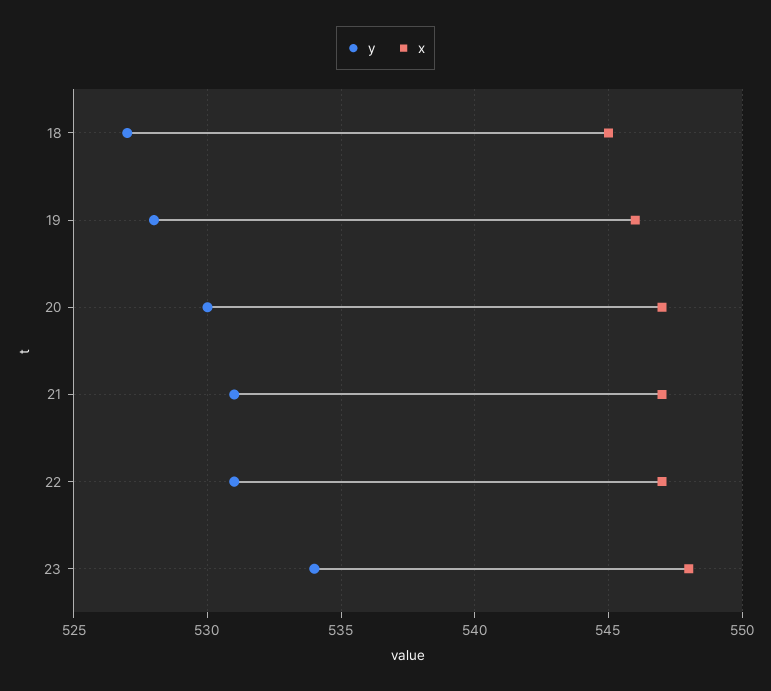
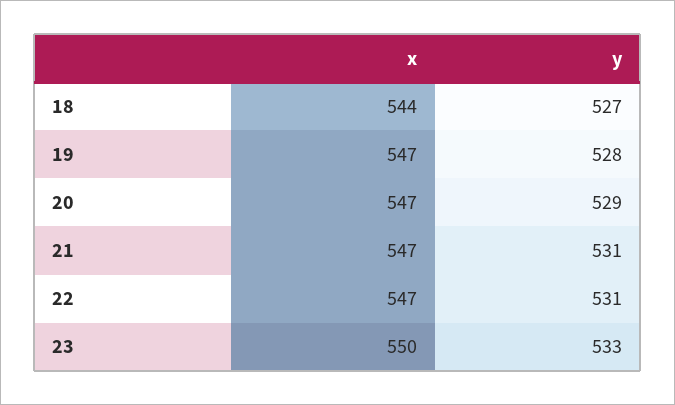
x, 18: 545 -> 544
x, 19: 546 -> 547
y, 20: 530 -> 529
y, 23: 534 -> 533
x, 23: 548 -> 550

